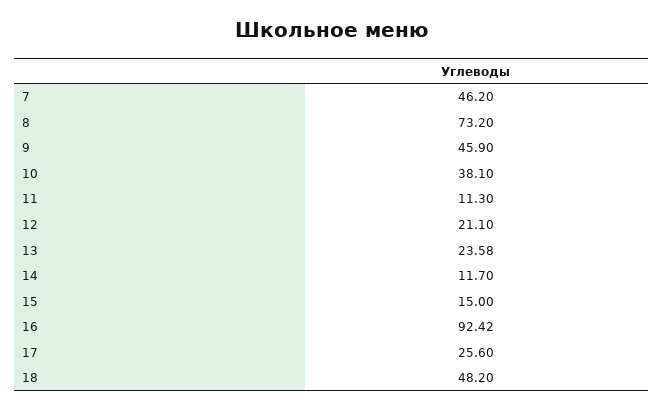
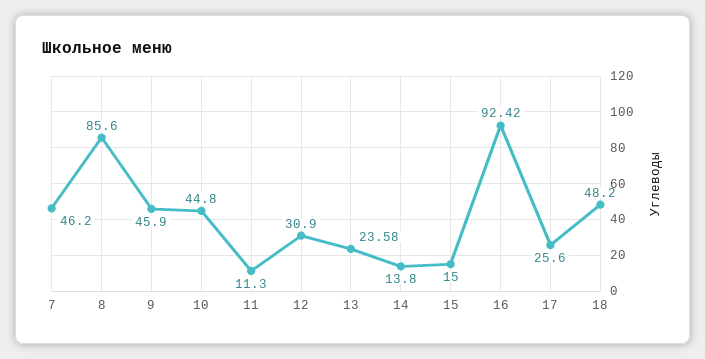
8: 73.2 -> 85.6
10: 38.1 -> 44.8
12: 21.1 -> 30.9
14: 11.7 -> 13.8

